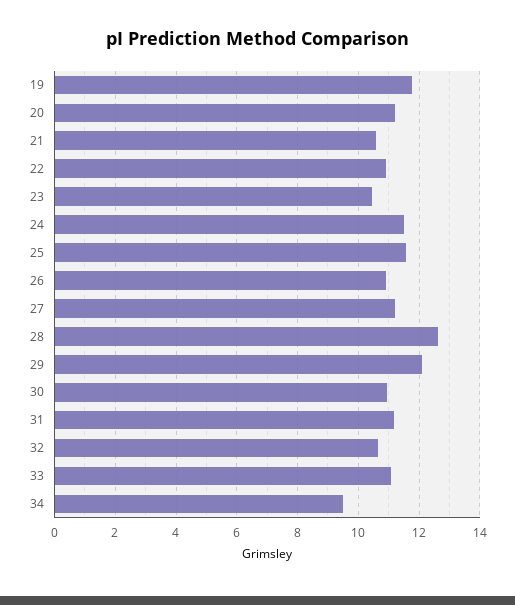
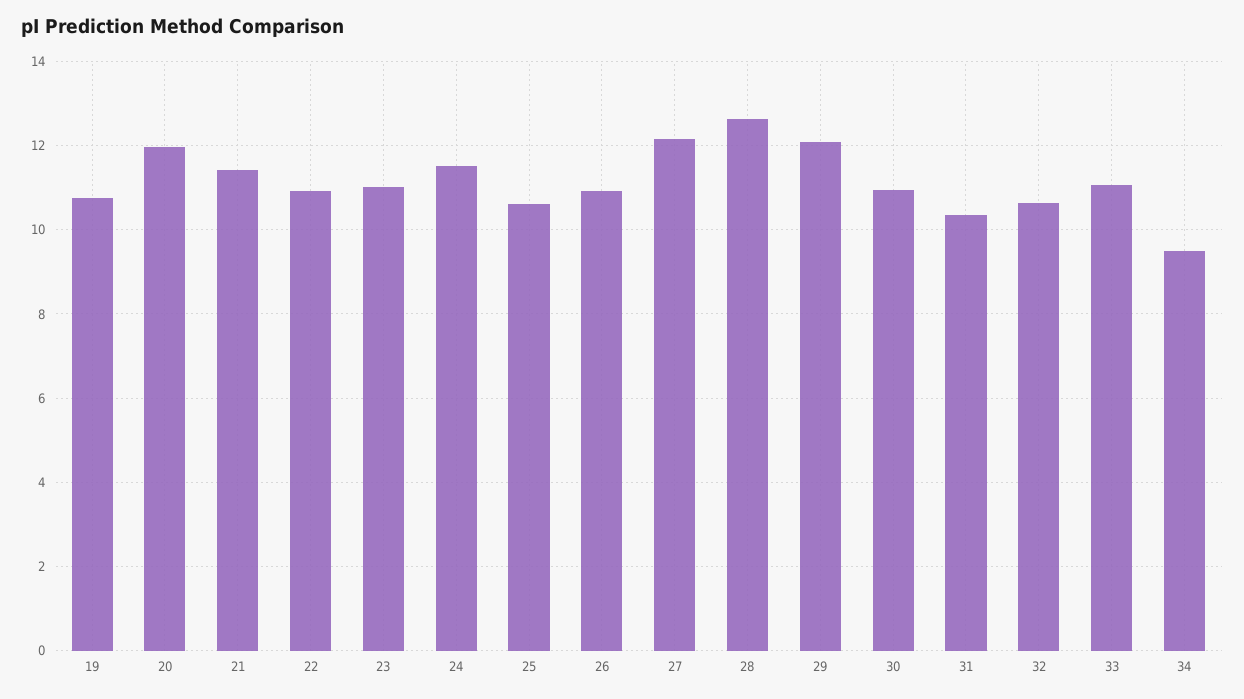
19: 11.8 -> 10.8
20: 11.2 -> 12
21: 10.6 -> 11.4
23: 10.4 -> 11
25: 11.6 -> 10.6
27: 11.2 -> 12.2
31: 11.2 -> 10.4

